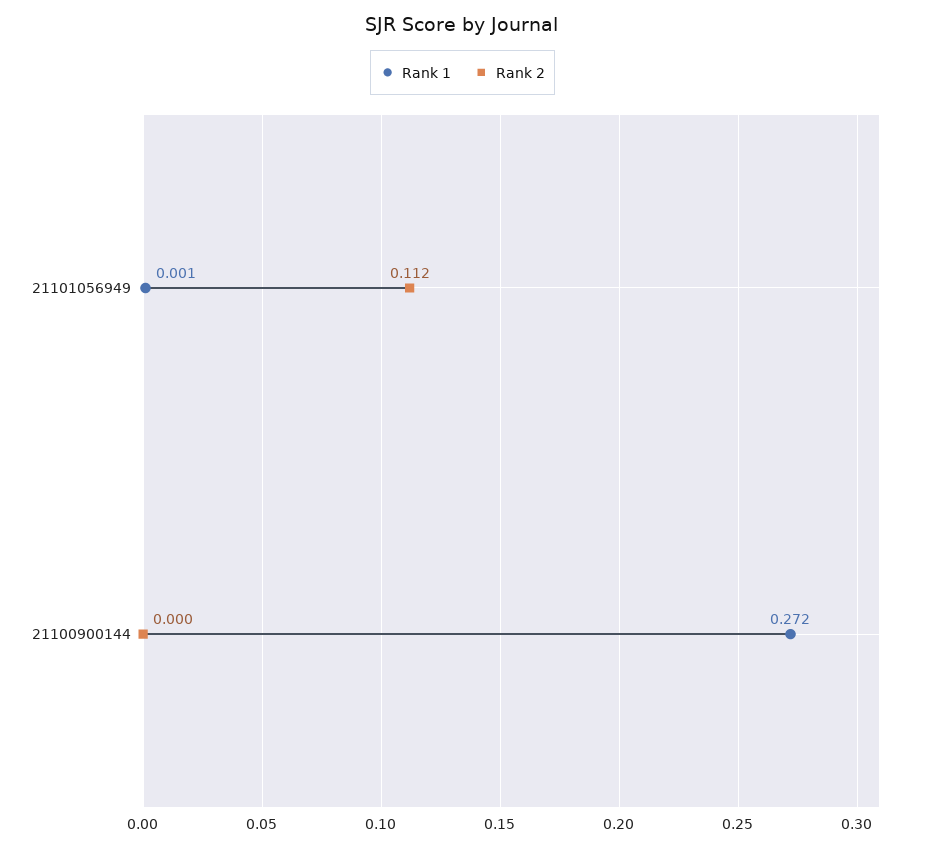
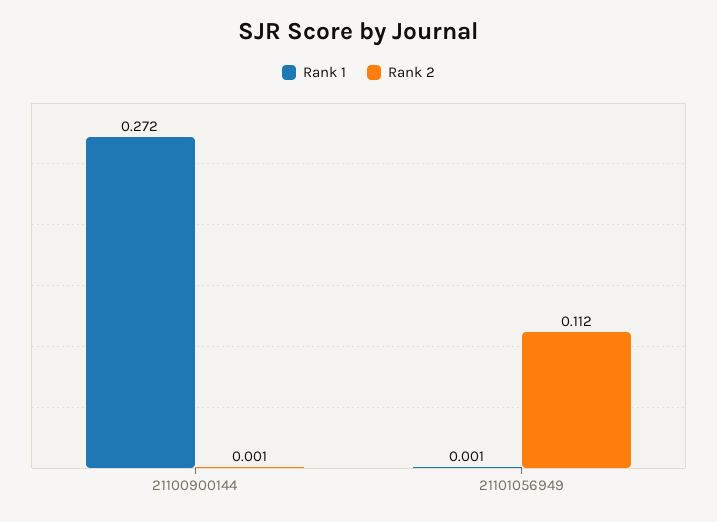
Rank 2, 21100900144: 0 -> 0.001

